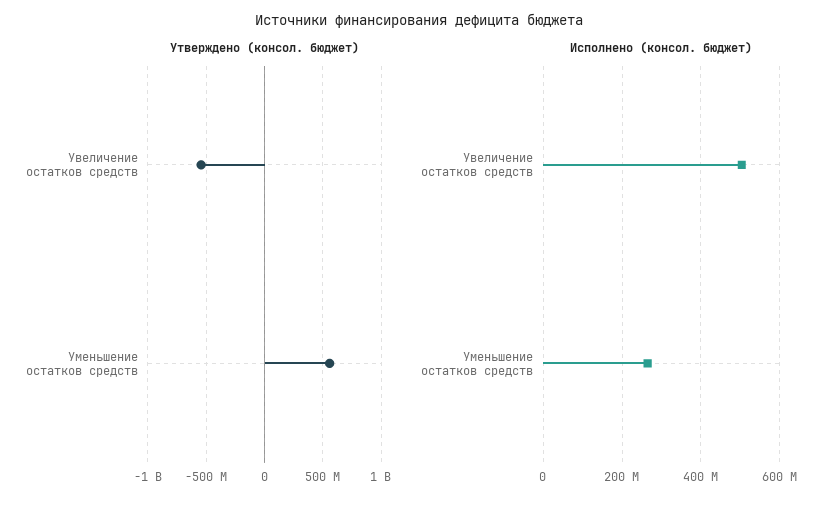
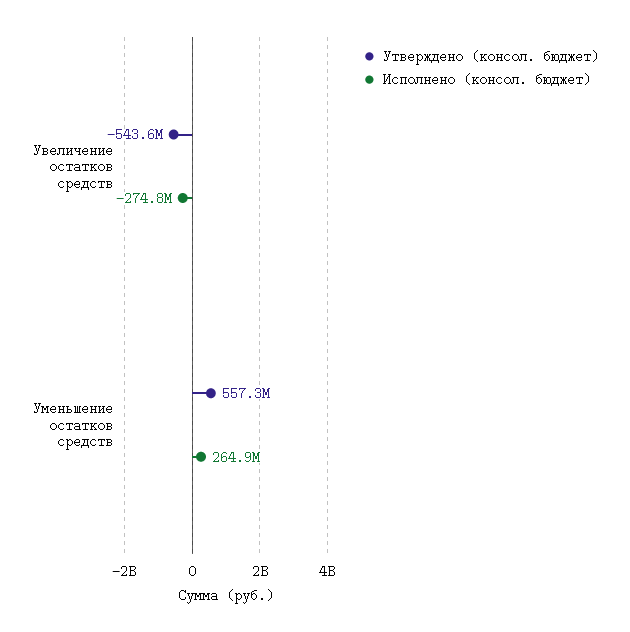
Исполнено (консол. бюджет), Увеличение остатков средств: 500000000 -> -274800000

